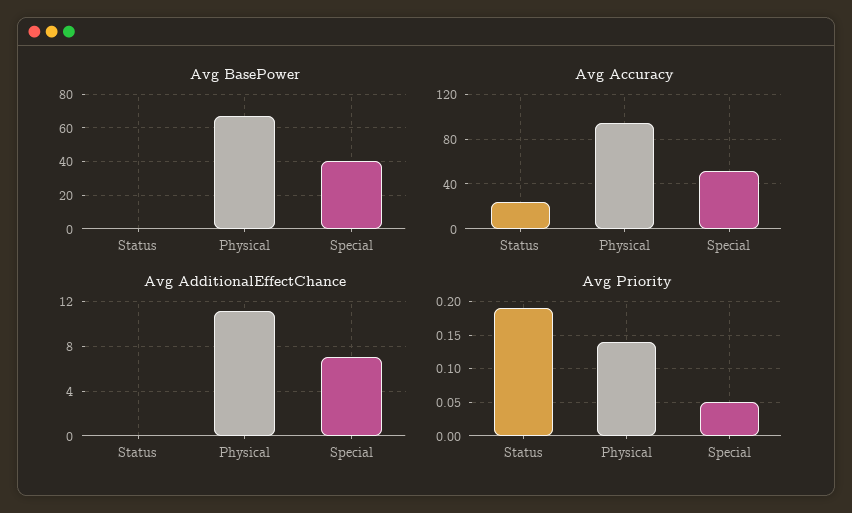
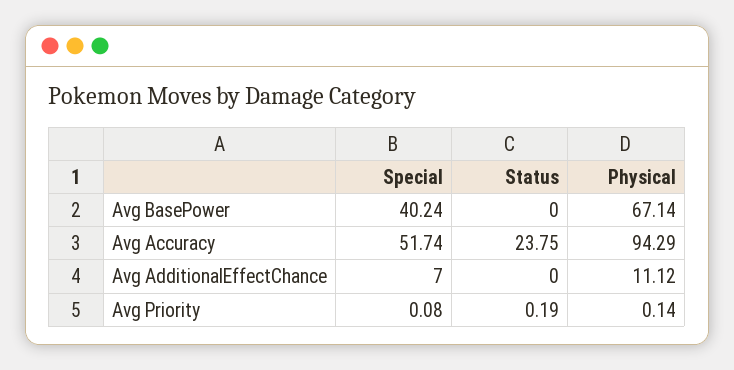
Avg Priority, Special: 0.05 -> 0.08

